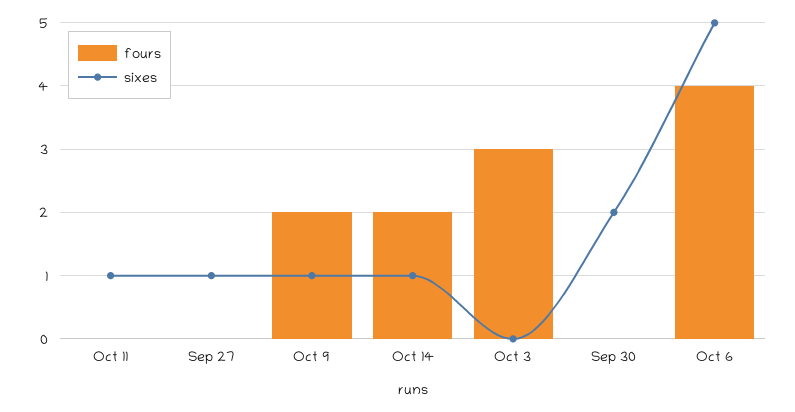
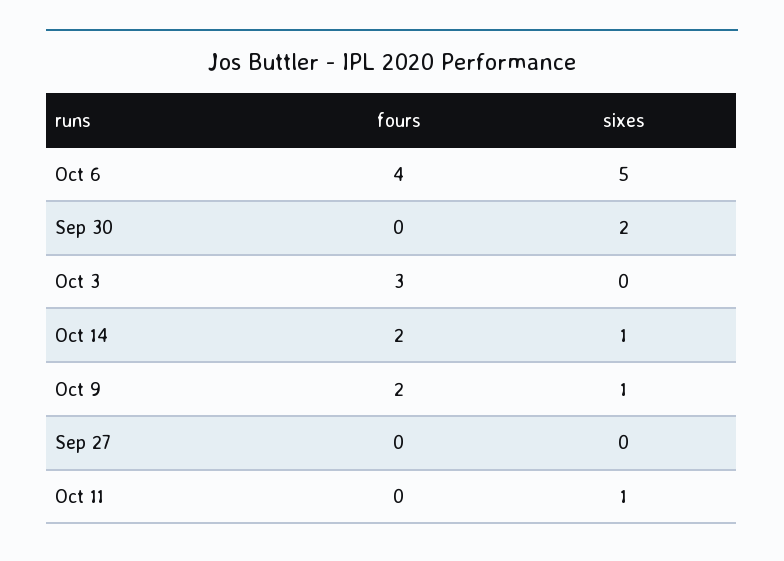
sixes, Sep 27: 1 -> 0

